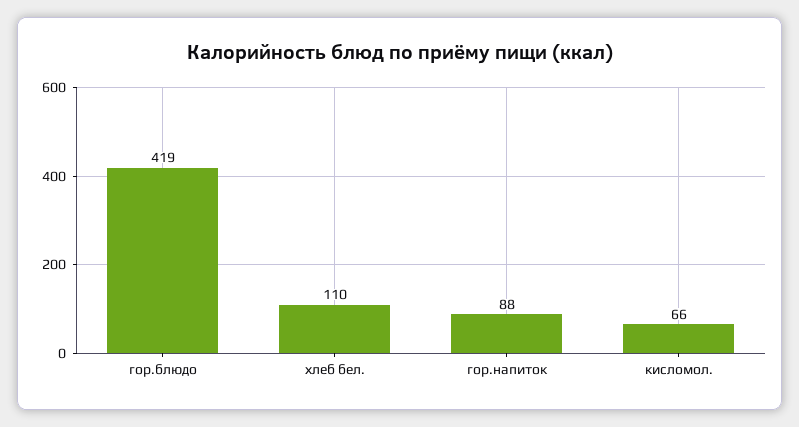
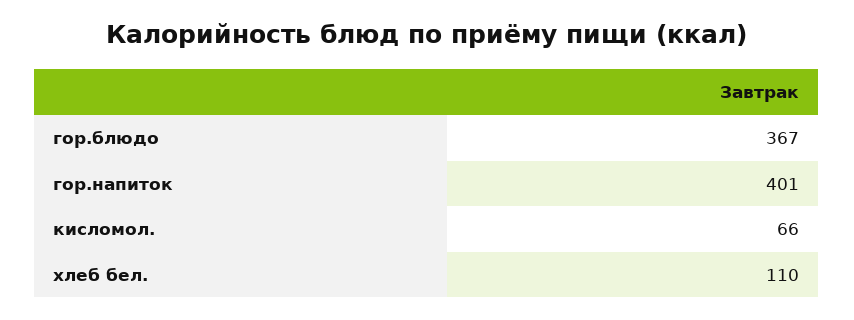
гор.блюдо: 419 -> 367
гор.напиток: 88 -> 401

